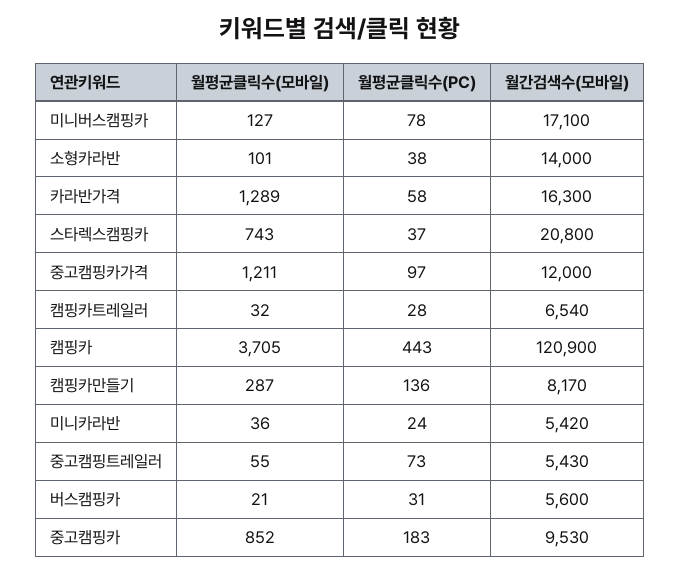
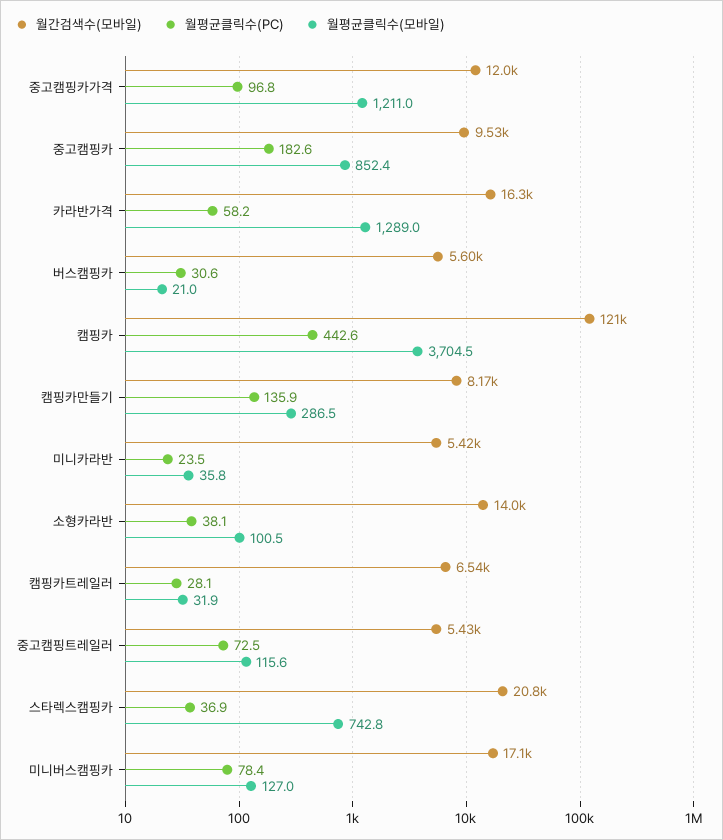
월평균클릭수(모바일), 중고캠핑트레일러: 55 -> 115.6

